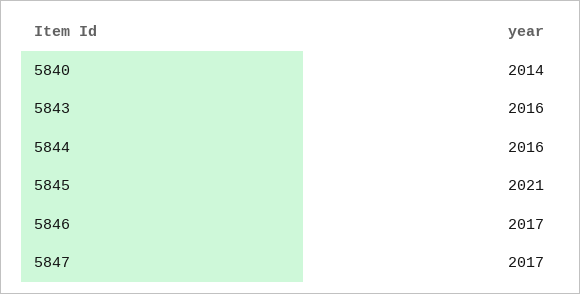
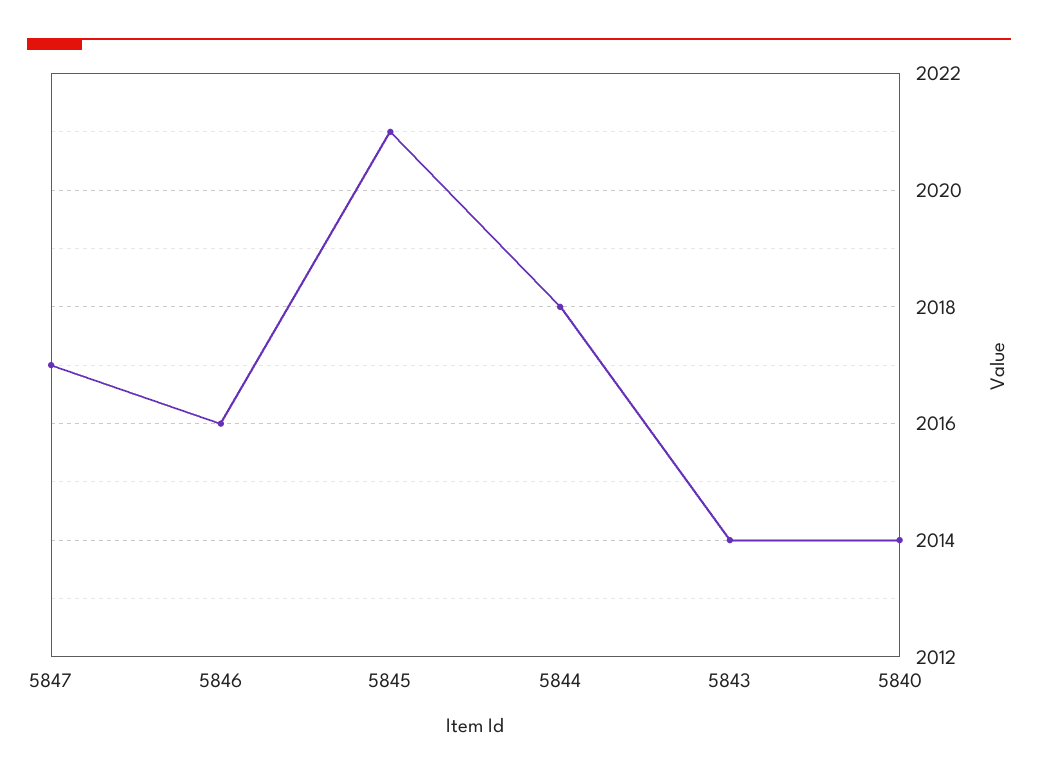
5843: 2016 -> 2014
5844: 2016 -> 2018
5846: 2017 -> 2016

